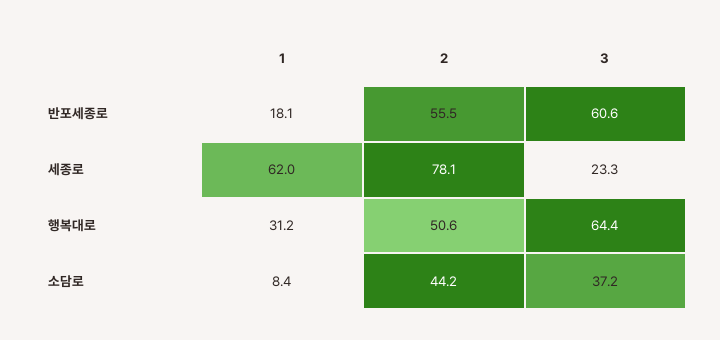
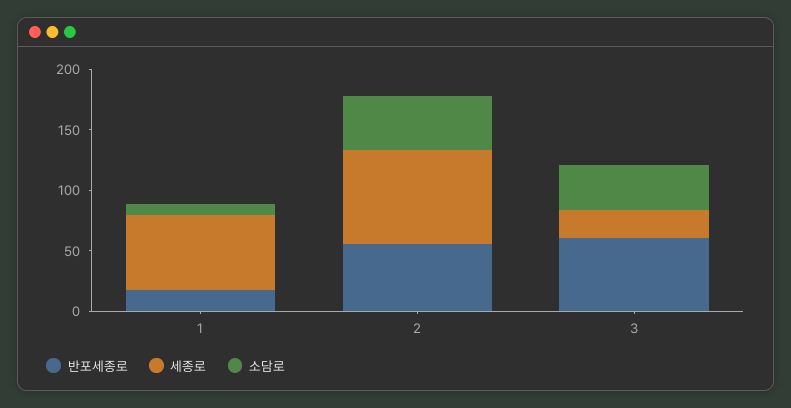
행복대로, 1: 31.2 -> none
행복대로, 2: 50.6 -> none
행복대로, 3: 64.4 -> none

